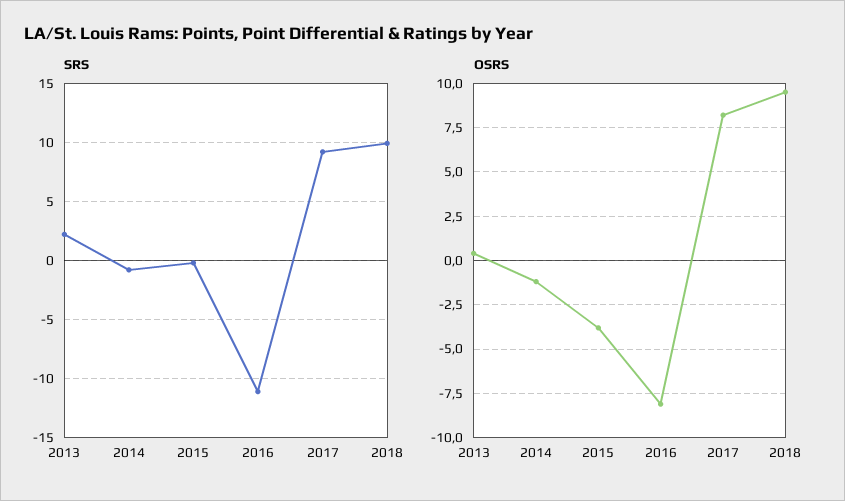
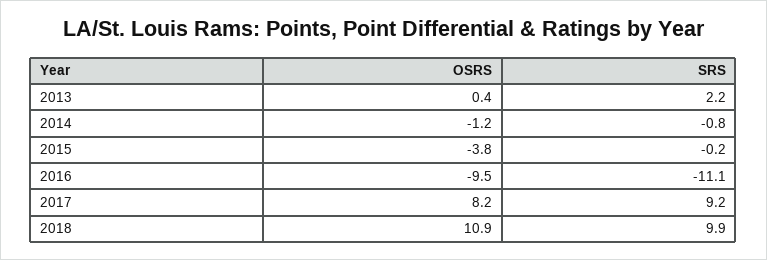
OSRS, 2016: -8 -> -9.5
OSRS, 2018: 9.5 -> 10.9

